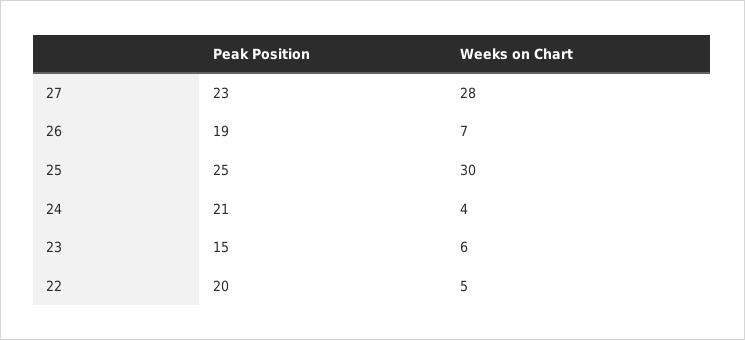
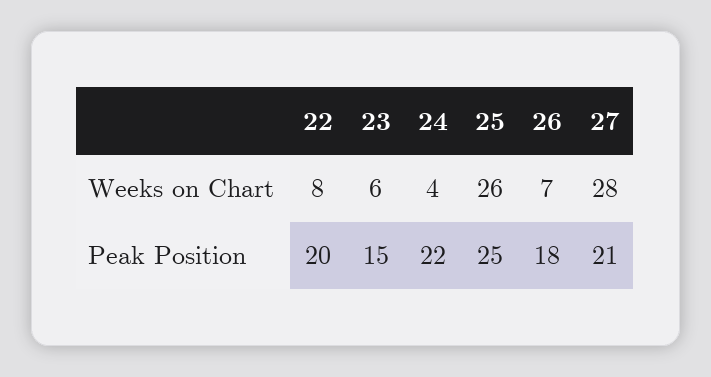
Peak Position, 27: 23 -> 21
Peak Position, 26: 19 -> 18
Weeks on Chart, 25: 30 -> 26
Peak Position, 24: 21 -> 22
Weeks on Chart, 22: 5 -> 8

